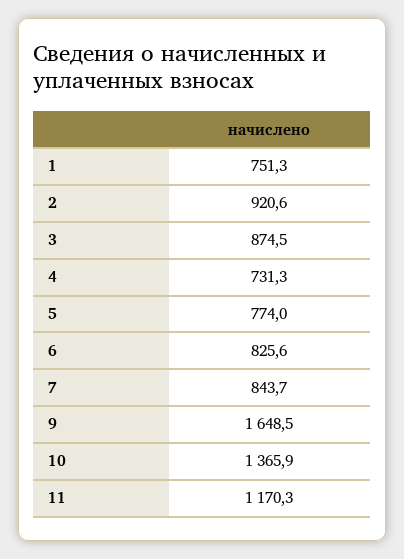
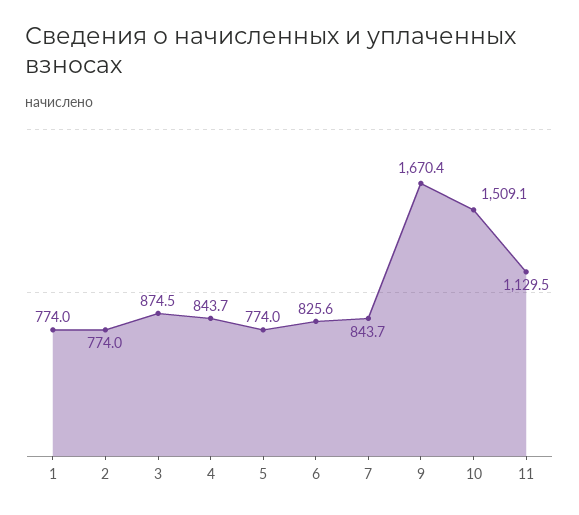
1: 751.3 -> 774
2: 920.6 -> 774
4: 731.3 -> 843.7
9: 1648.5 -> 1670.4
10: 1365.9 -> 1509.1
11: 1170.3 -> 1129.5

